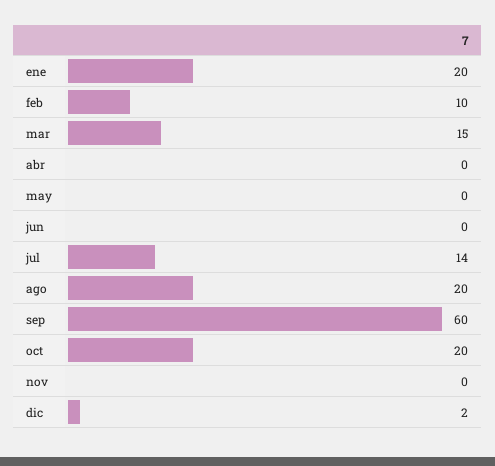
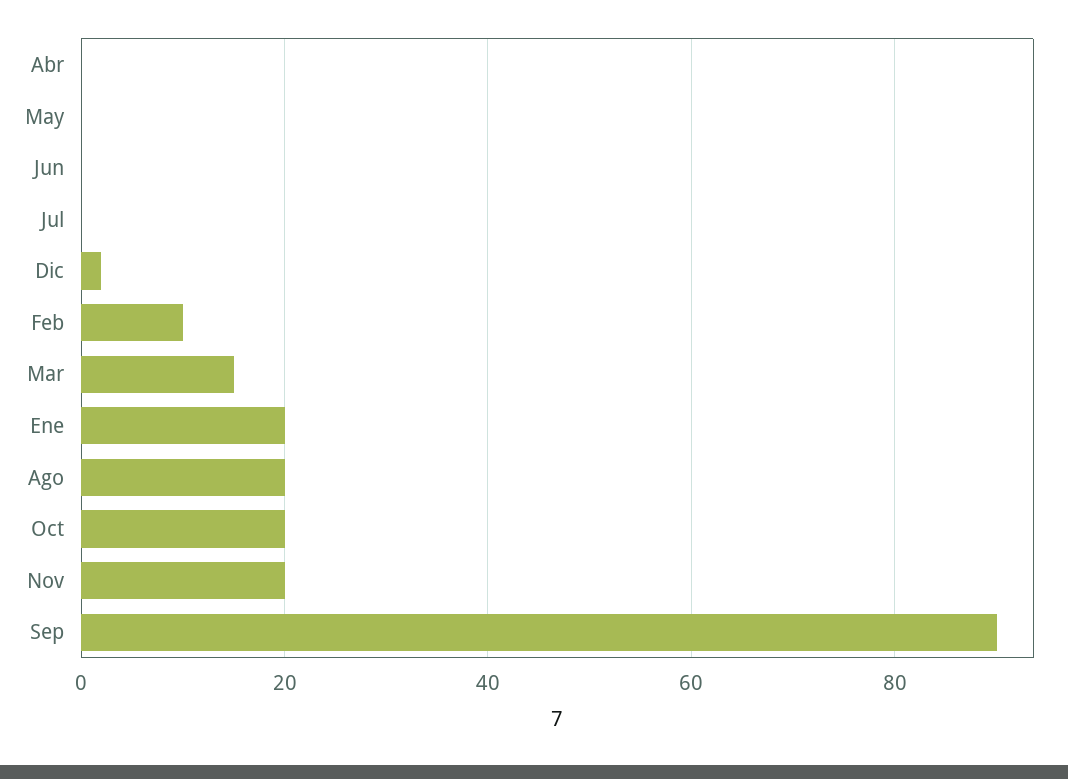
jul: 14 -> 0
sep: 60 -> 90
nov: 0 -> 20

